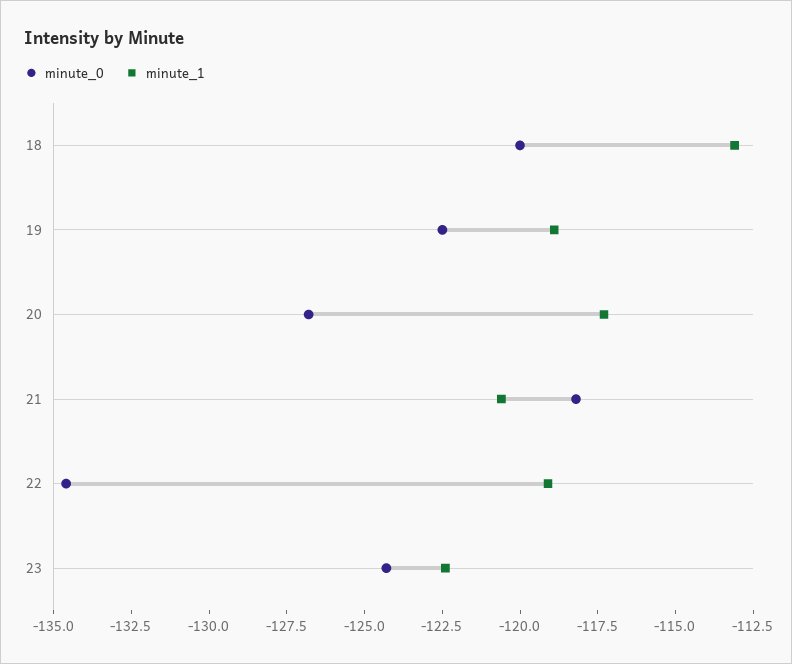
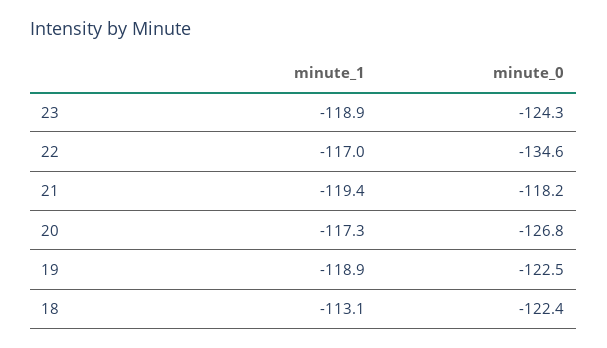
minute_0, 18: -120 -> -122.4
minute_1, 21: -120.5 -> -119.4
minute_1, 22: -119 -> -117
minute_1, 23: -122.5 -> -118.9

